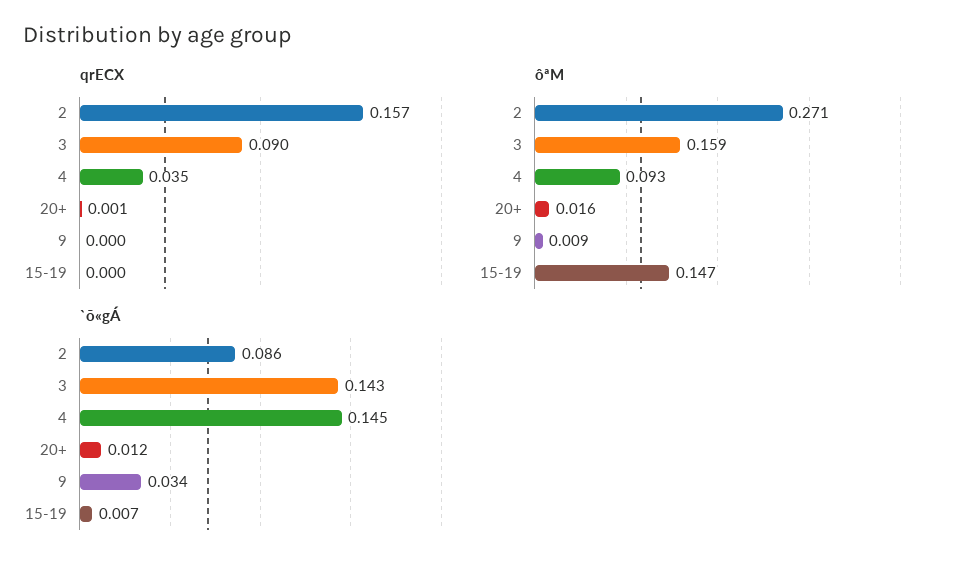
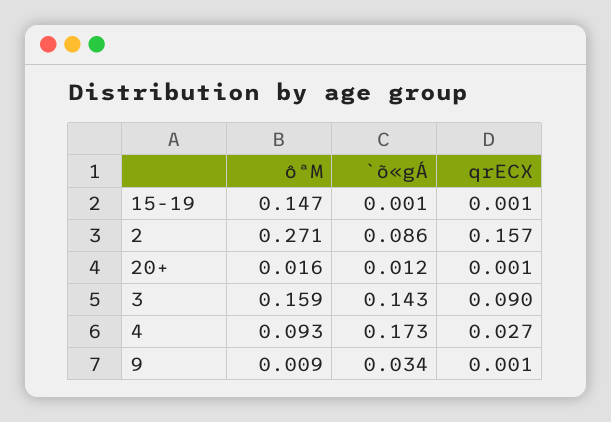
qrECX, 4: 0.035 -> 0.027
qrECX, 9: 0 -> 0.001
qrECX, 15-19: 0 -> 0.001
`õ«gÁ, 4: 0.145 -> 0.173
`õ«gÁ, 15-19: 0.007 -> 0.001

